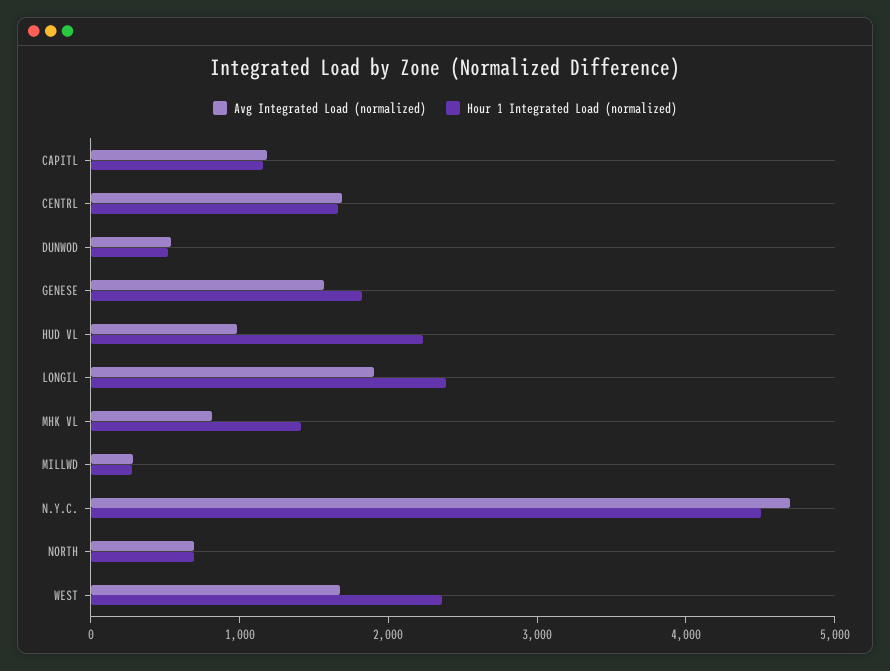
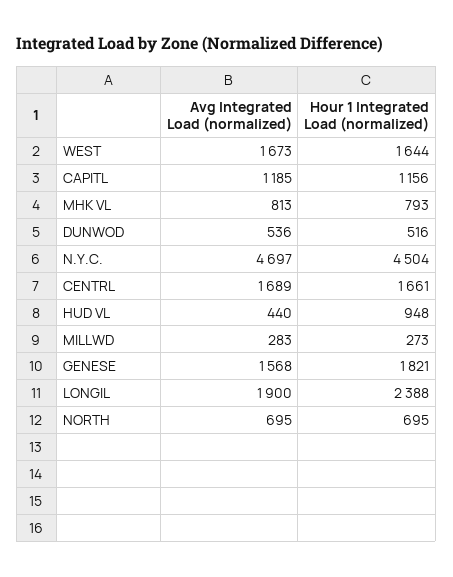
Avg Integrated Load (normalized), HUD VL: 1000 -> 440
Hour 1 Integrated Load (normalized), HUD VL: 2200 -> 948
Hour 1 Integrated Load (normalized), MHK VL: 1400 -> 793
Hour 1 Integrated Load (normalized), WEST: 2400 -> 1644

